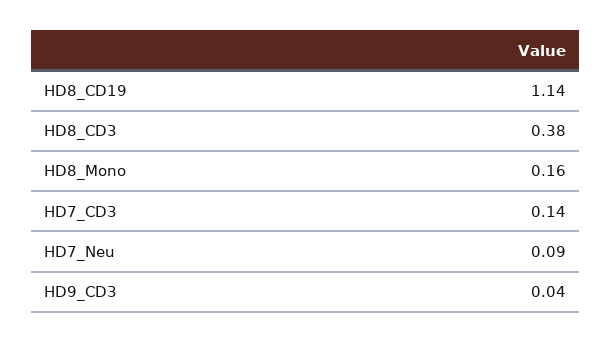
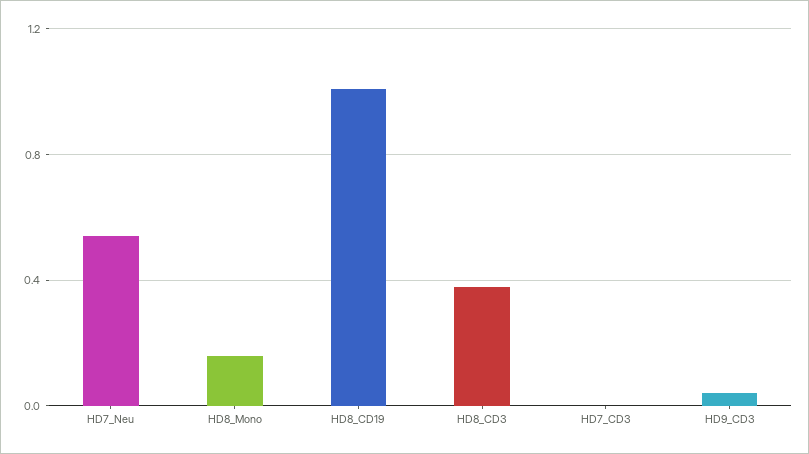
HD8_CD19: 1.14 -> 1
HD7_CD3: 0.14 -> 0
HD7_Neu: 0.09 -> 0.55

